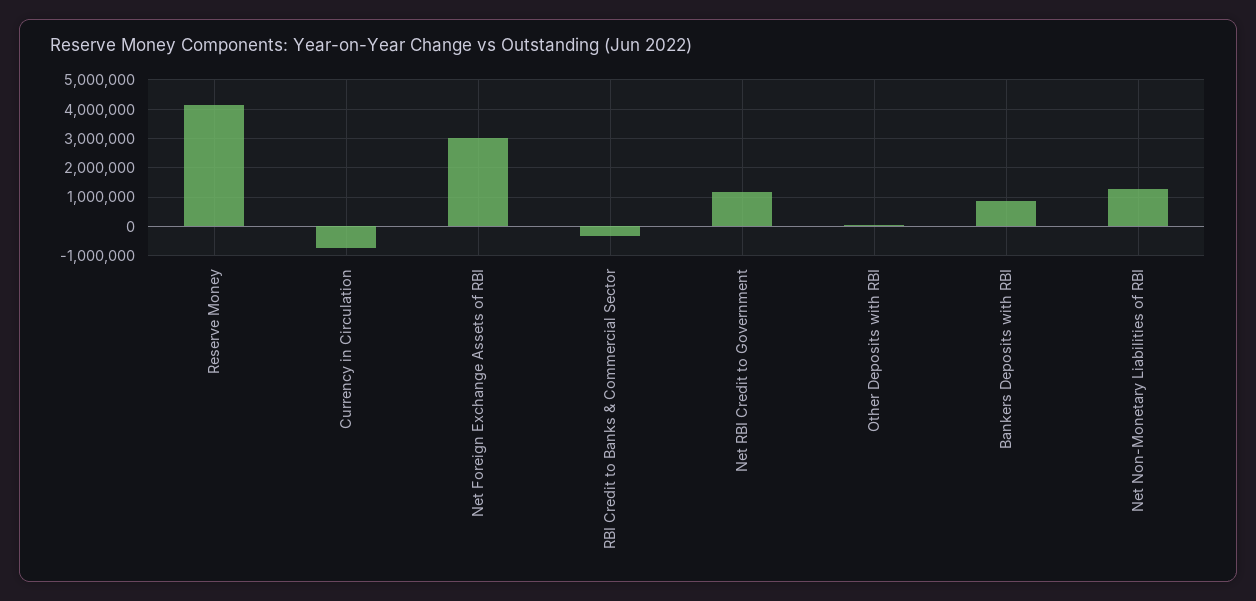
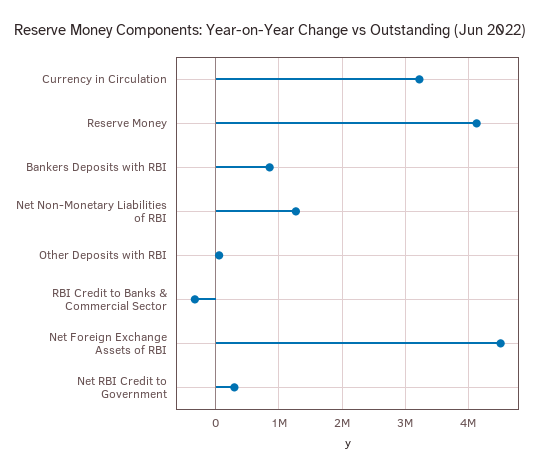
Currency in Circulation: -750000 -> 3200000
Net Foreign Exchange Assets of RBI: 3000000 -> 4500000
Net RBI Credit to Government: 1250000 -> 300000

